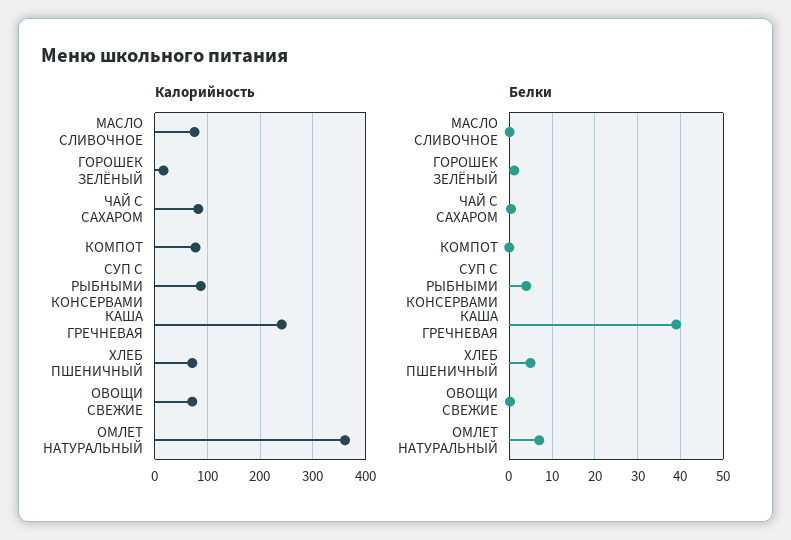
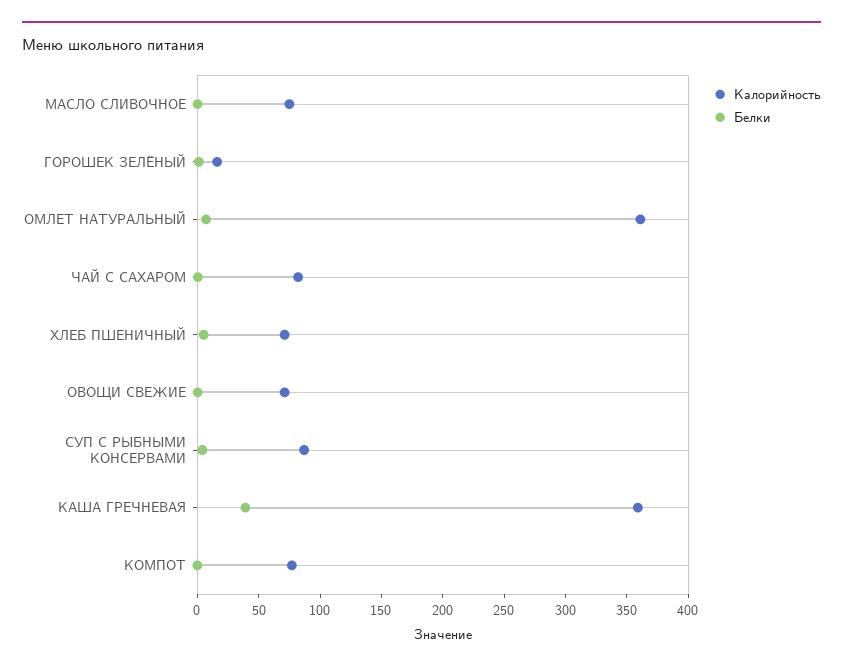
Калорийность, КАША ГРЕЧНЕВАЯ: 240 -> 360

